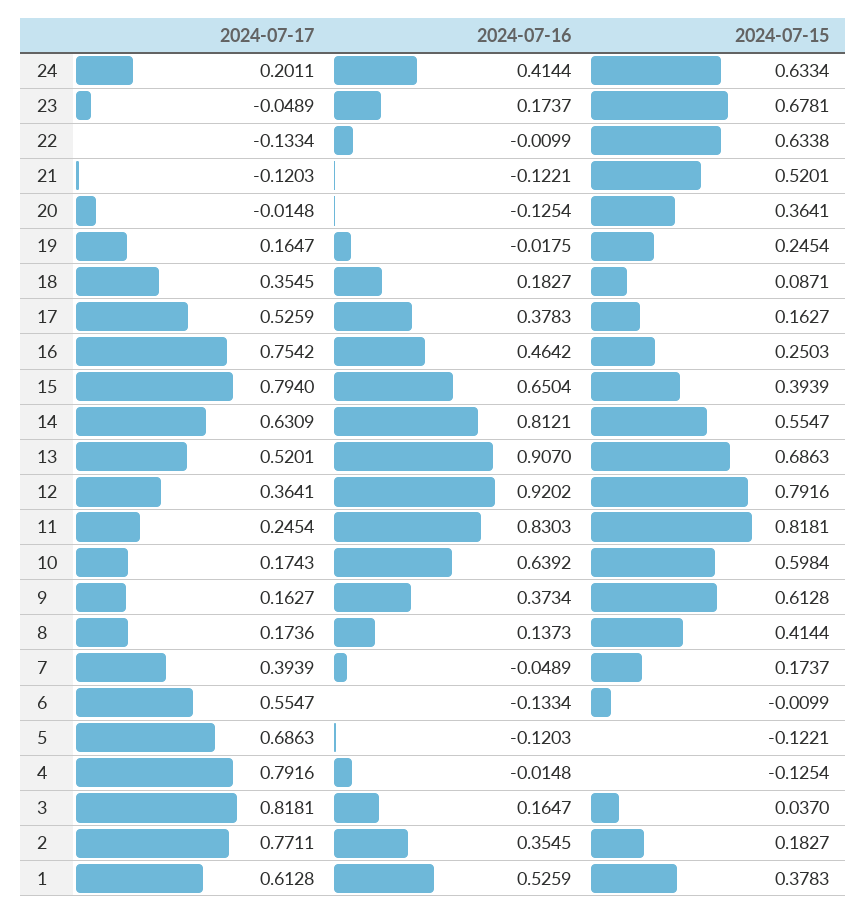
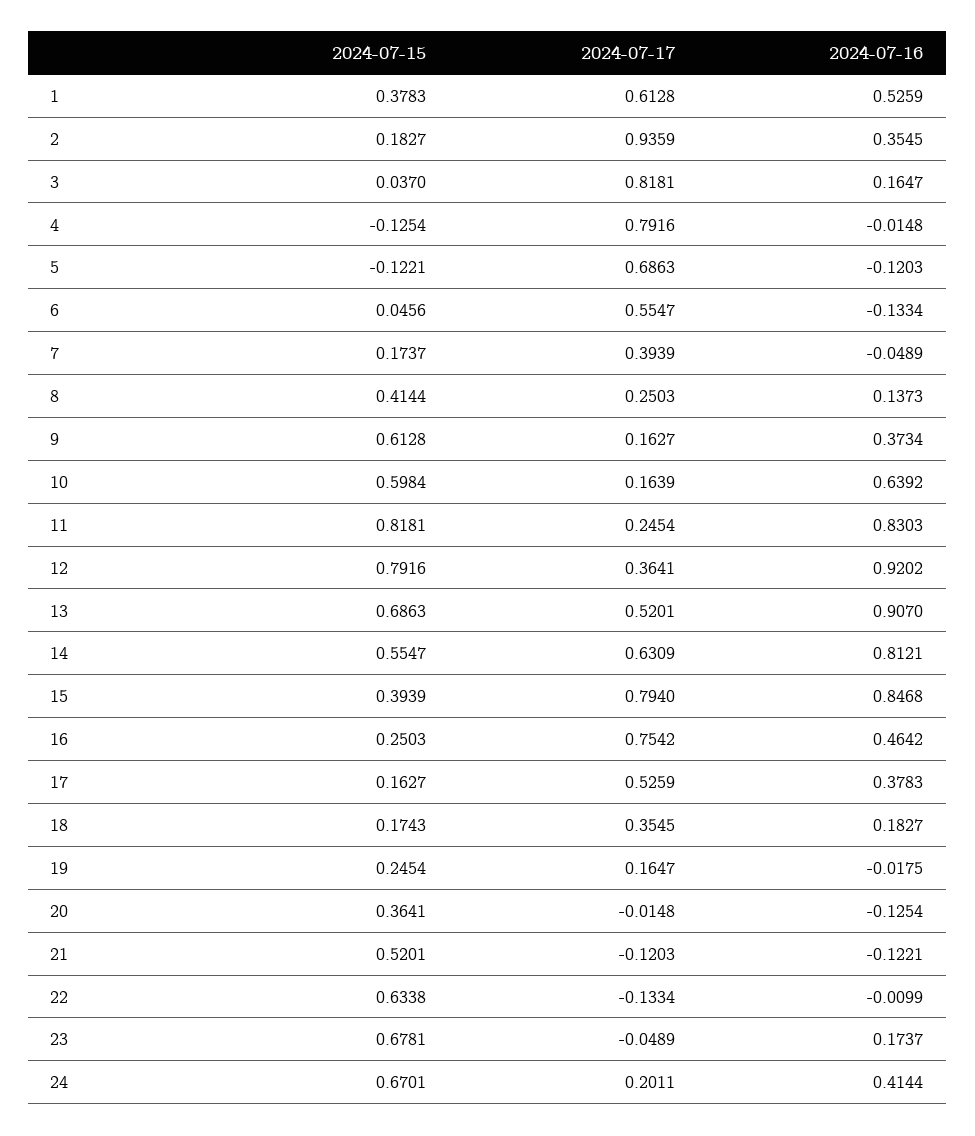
2024-07-15, 24: 0.6334 -> 0.6701
2024-07-15, 18: 0.0871 -> 0.1743
2024-07-16, 15: 0.6504 -> 0.8468
2024-07-17, 10: 0.1743 -> 0.1639
2024-07-17, 8: 0.1736 -> 0.2503
2024-07-15, 6: -0.0099 -> 0.0456
2024-07-17, 2: 0.7711 -> 0.9359

